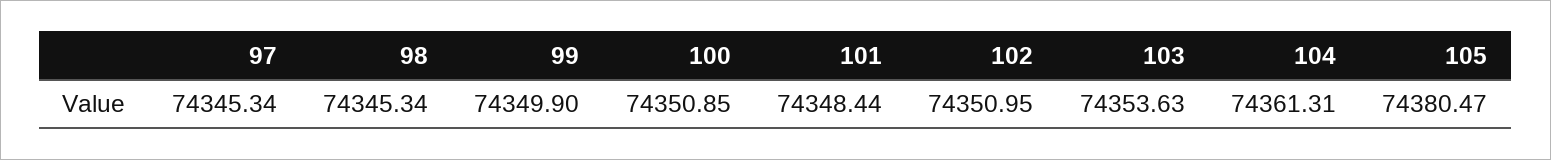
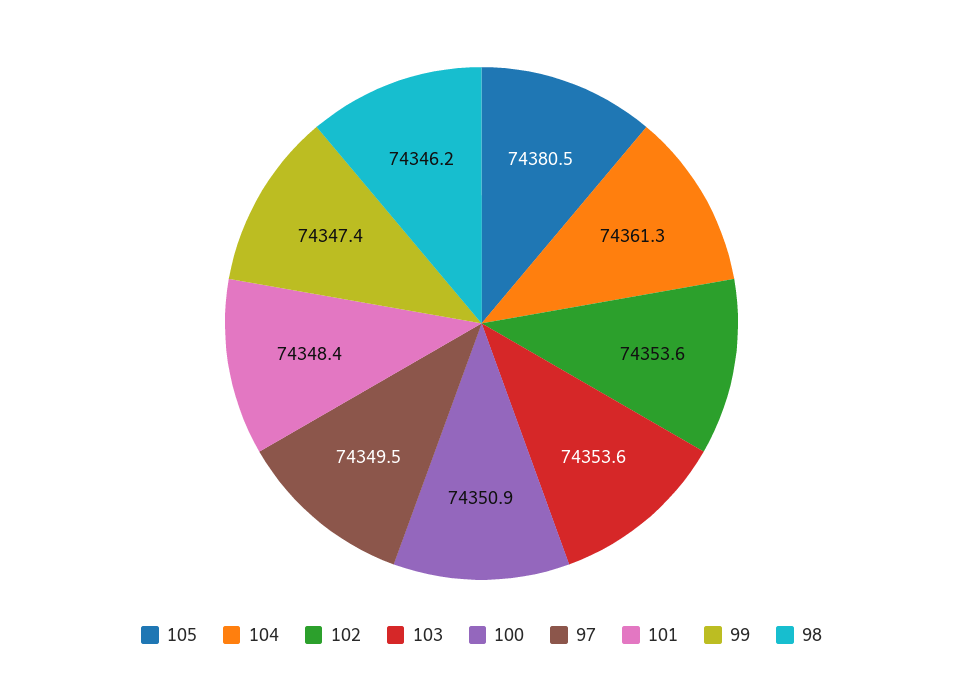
97: 74345.34 -> 74349.5
98: 74345.34 -> 74346.2
99: 74349.9 -> 74347.4
102: 74350.95 -> 74353.6

